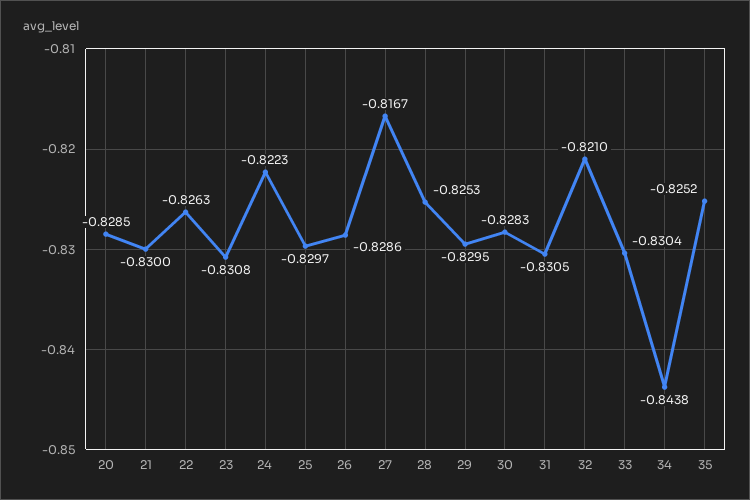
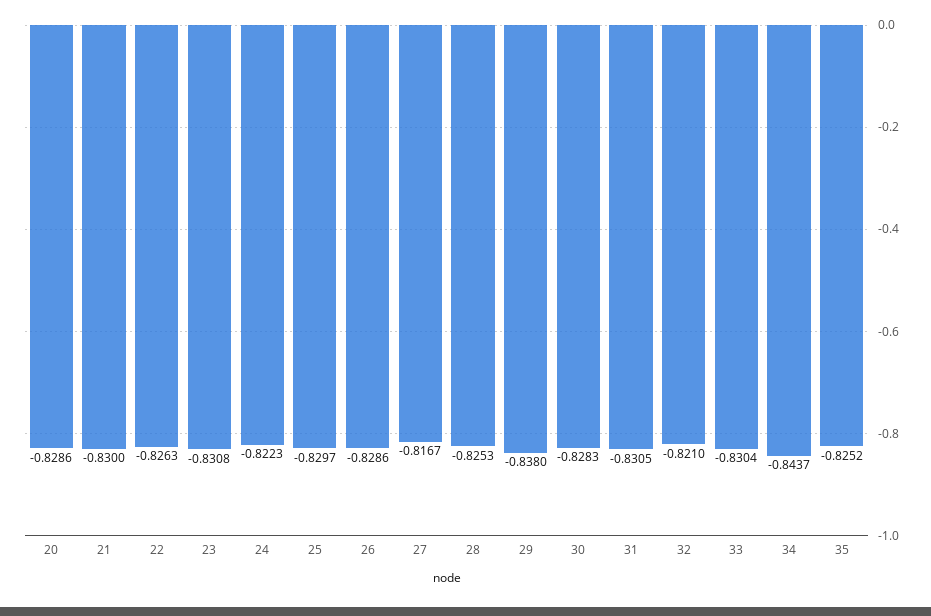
20: -0.8285 -> -0.8286
29: -0.8295 -> -0.838
34: -0.8438 -> -0.8437

